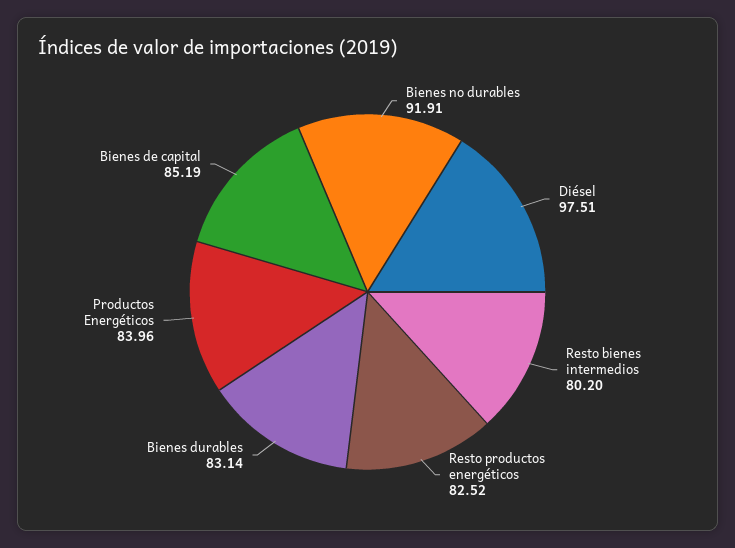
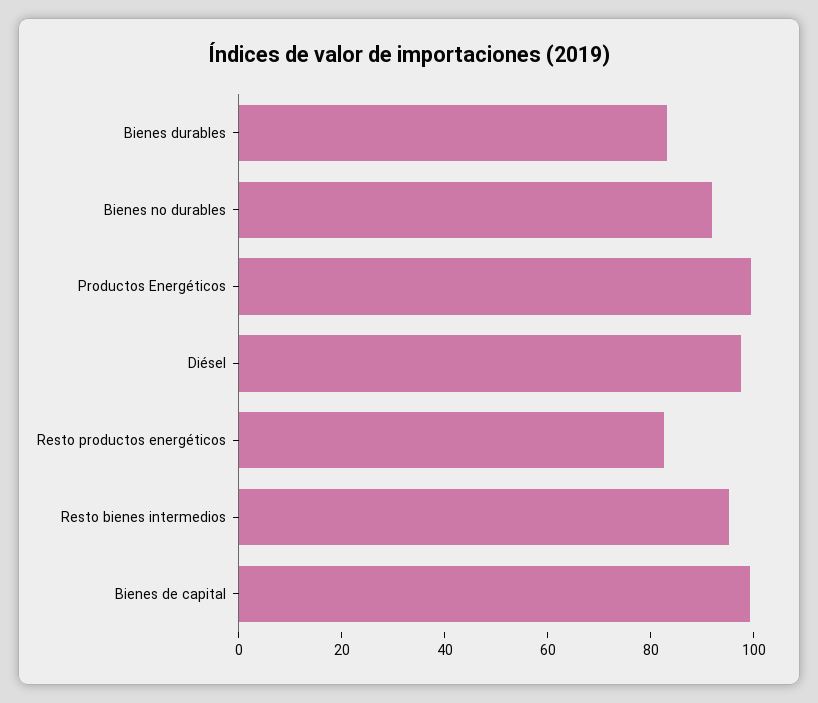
Resto bienes intermedios: 80.2 -> 95
Productos Energéticos: 83.96 -> 100
Bienes de capital: 85.19 -> 100

